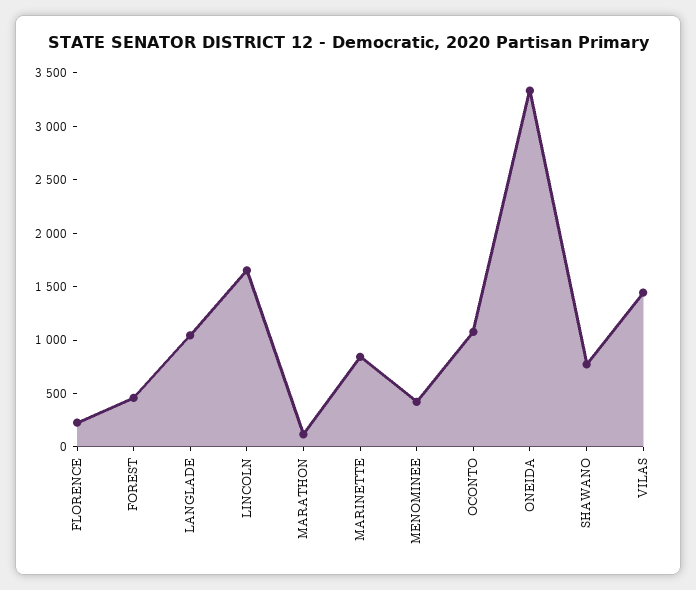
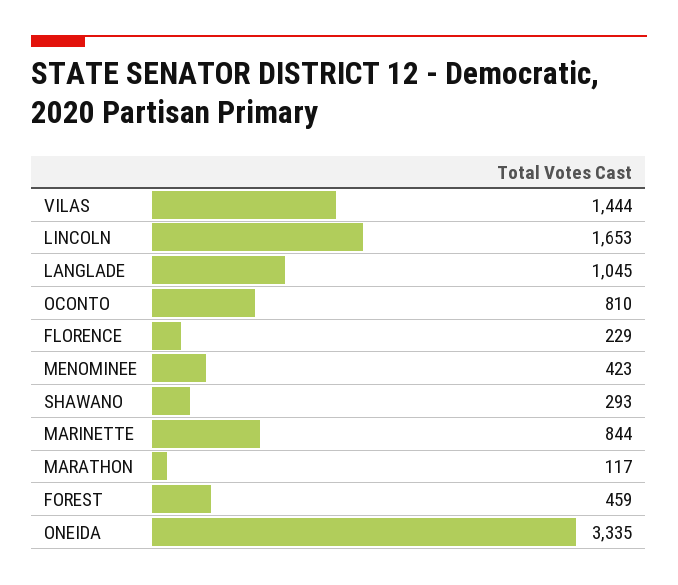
OCONTO: 1100 -> 810
SHAWANO: 800 -> 293

